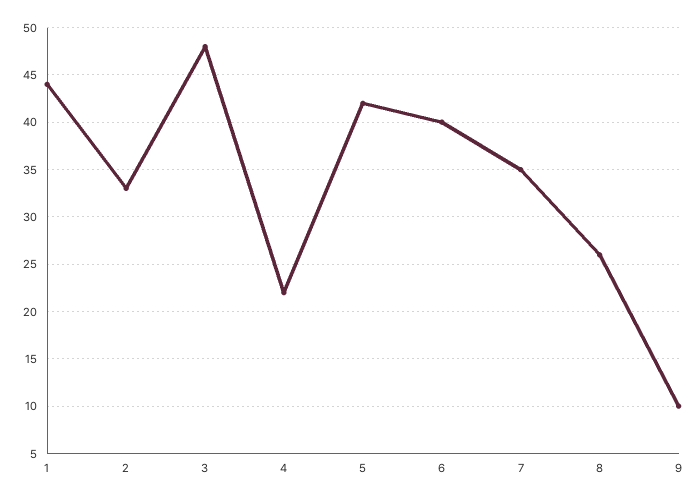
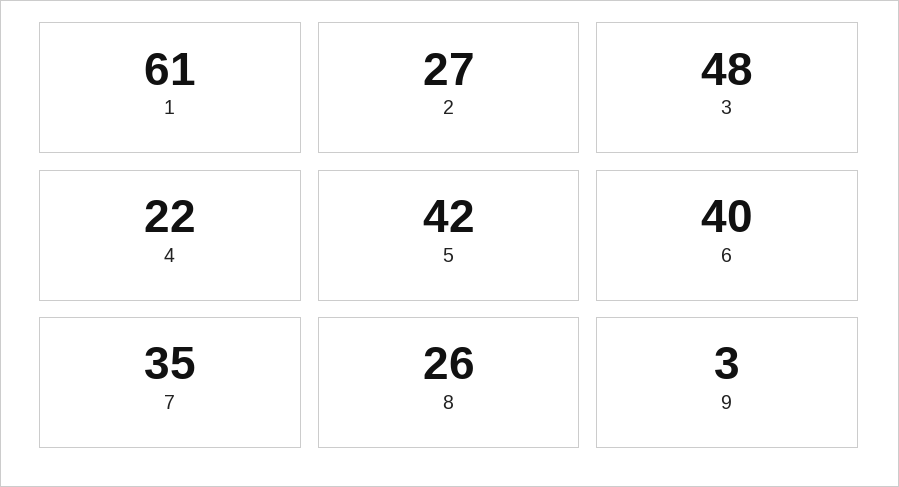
1: 44 -> 61
2: 33 -> 27
9: 10 -> 3

